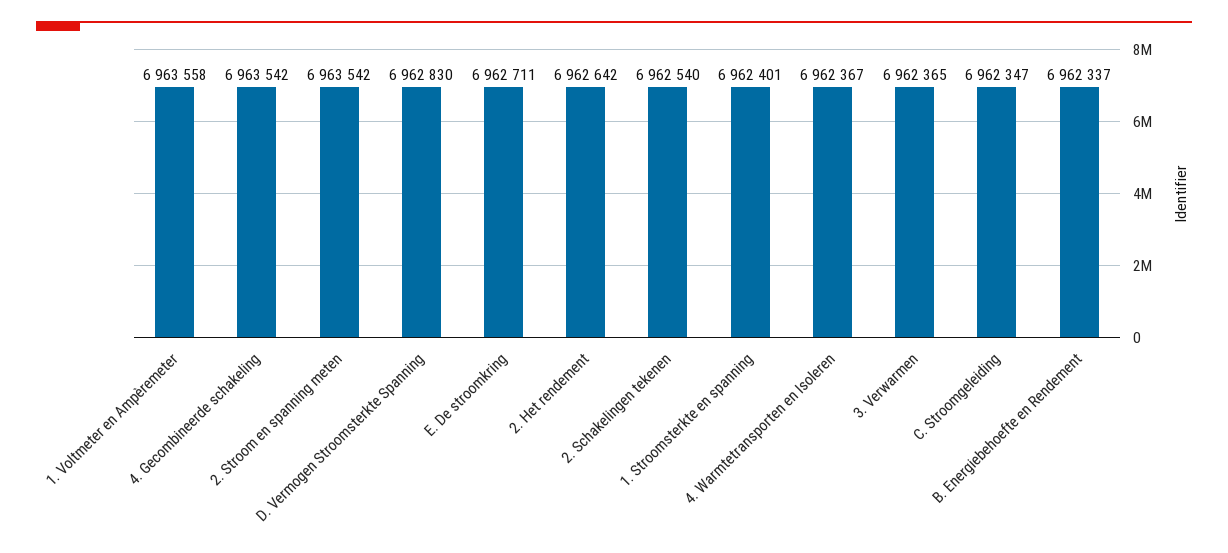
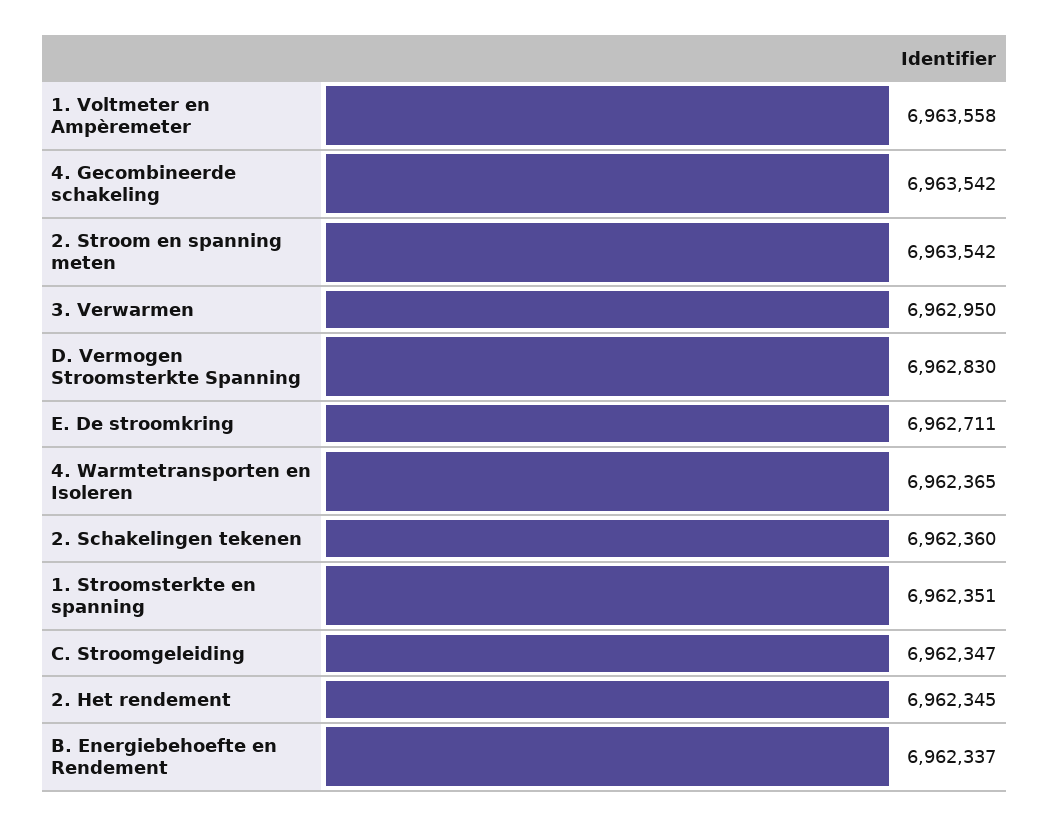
2. Het rendement: 6962642 -> 6962345
2. Schakelingen tekenen: 6962540 -> 6962360
1. Stroomsterkte en spanning: 6962401 -> 6962351
4. Warmtetransporten en Isoleren: 6962367 -> 6962365
3. Verwarmen: 6962365 -> 6962950

